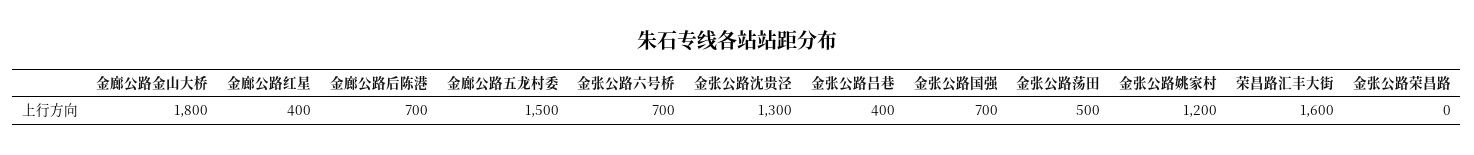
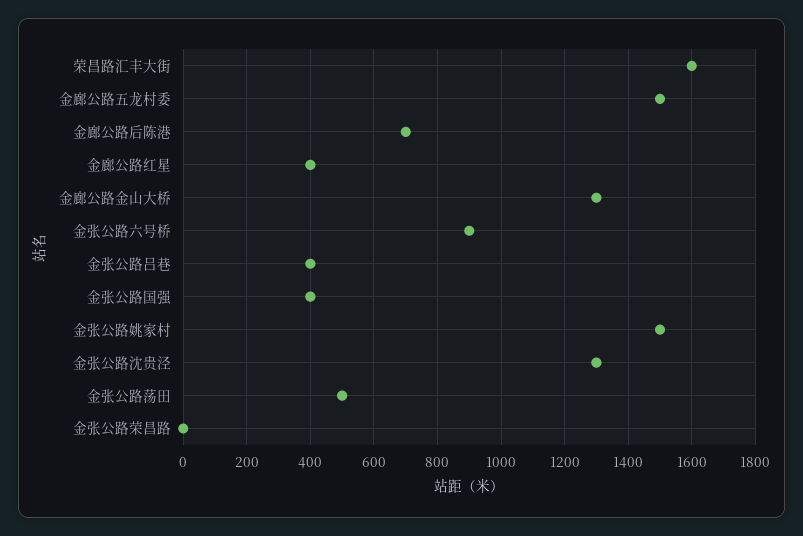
金廊公路金山大桥: 1800 -> 1300
金张公路六号桥: 700 -> 900
金张公路国强: 700 -> 400
金张公路姚家村: 1200 -> 1500

